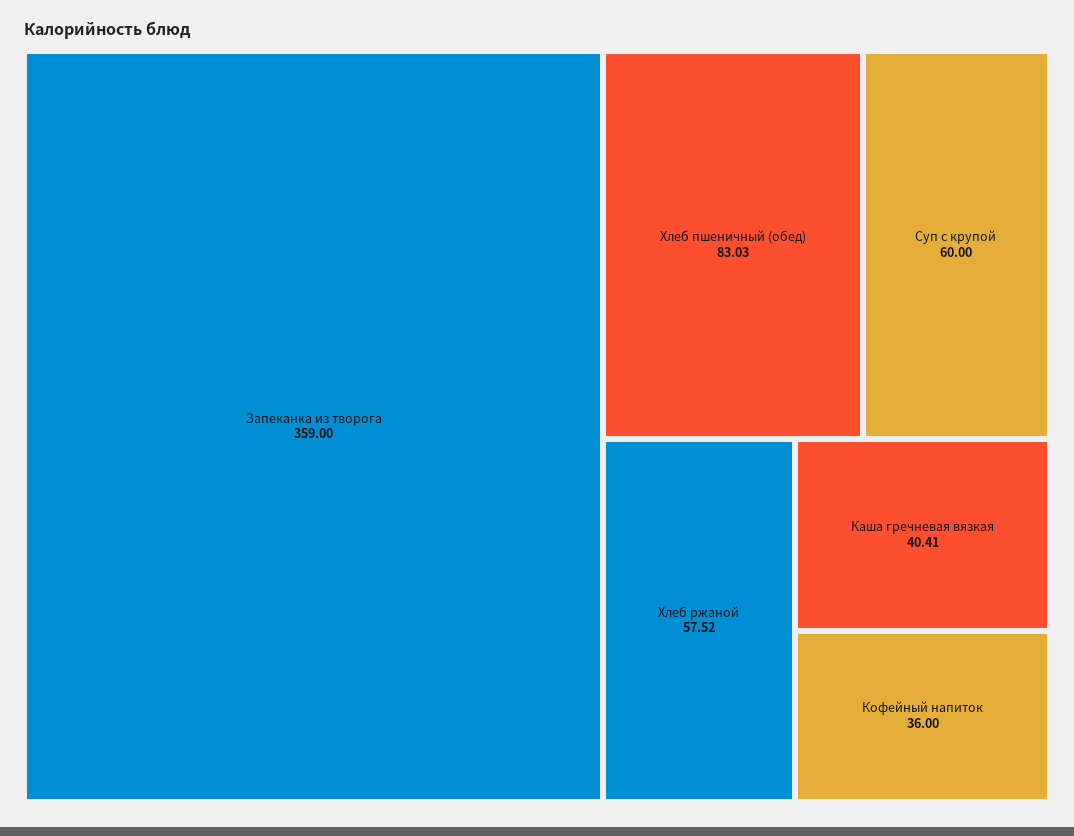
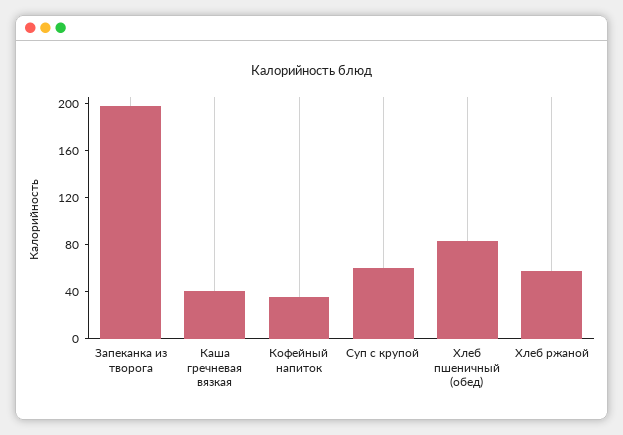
Запеканка из творога: 359 -> 200

